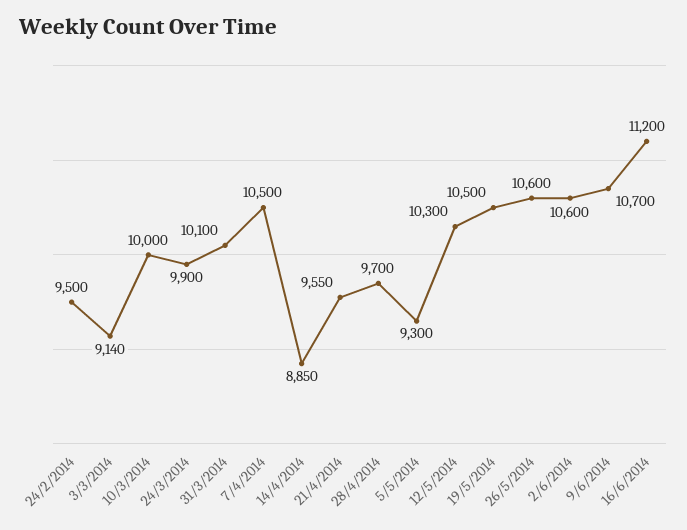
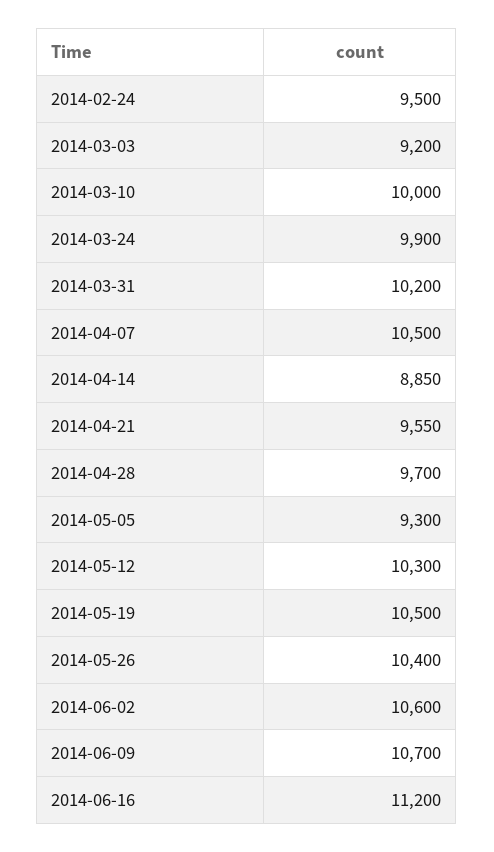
3/3/2014: 9140 -> 9200
31/3/2014: 10100 -> 10200
26/5/2014: 10600 -> 10400

